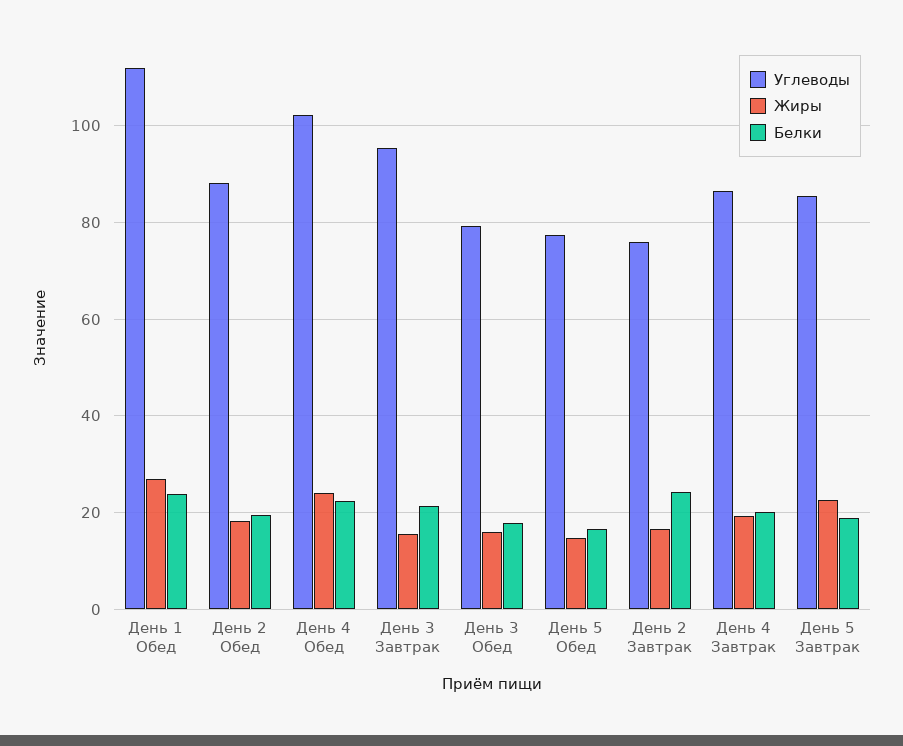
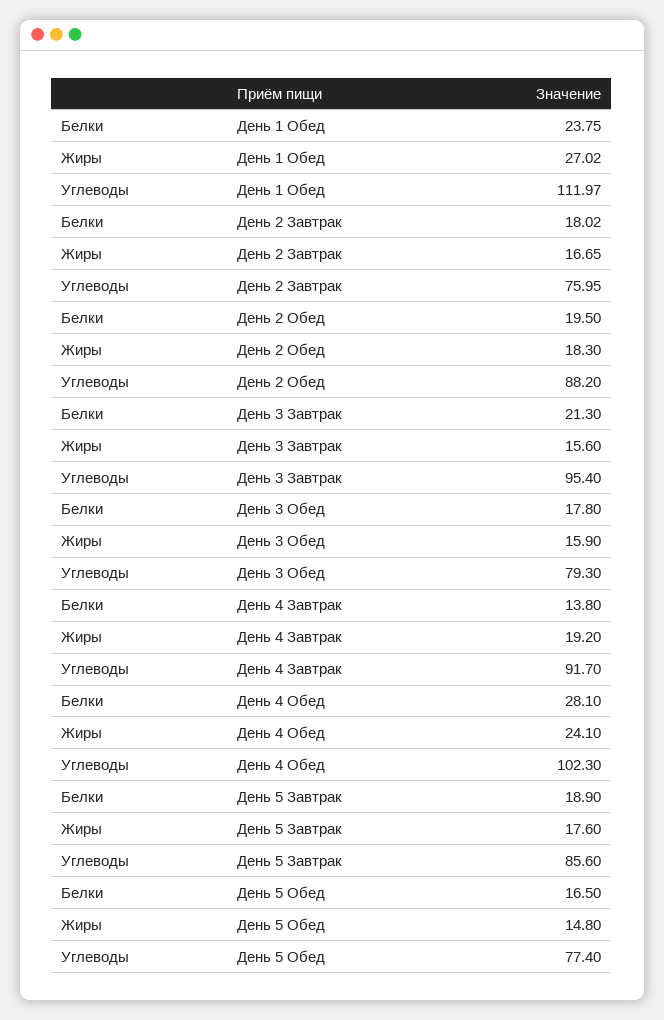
Белки, День 4 Обед: 22 -> 28.1
Белки, День 2 Завтрак: 24 -> 18.02
Углеводы, День 4 Завтрак: 86 -> 91.7
Белки, День 4 Завтрак: 20 -> 13.8
Жиры, День 5 Завтрак: 22 -> 17.6

